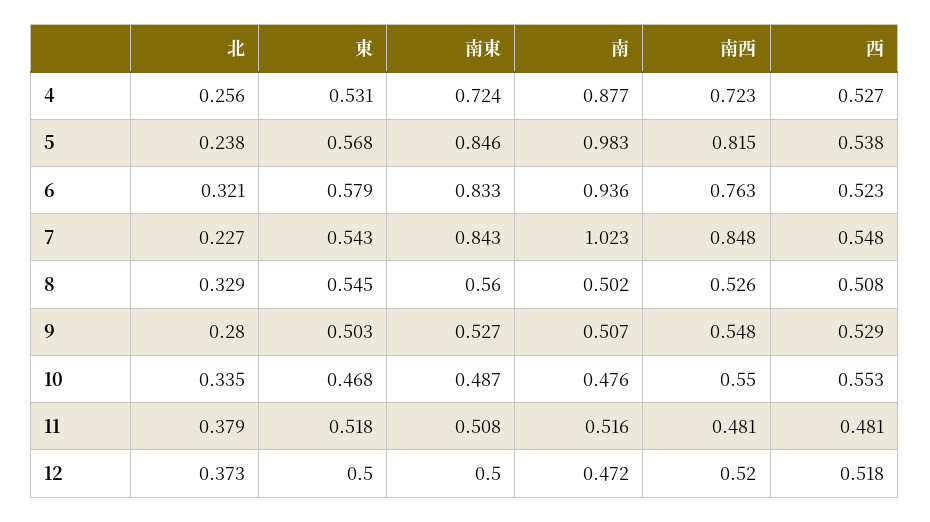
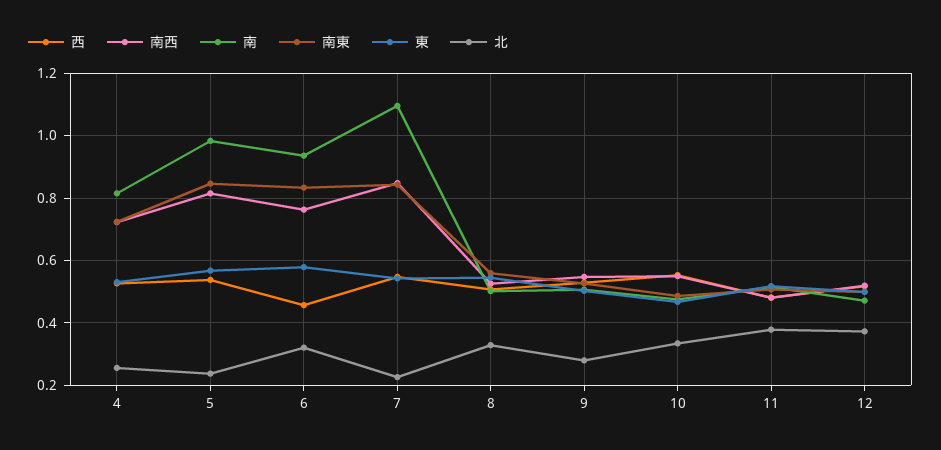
南, 4: 0.877 -> 0.82
西, 6: 0.523 -> 0.46
南, 7: 1.023 -> 1.1

